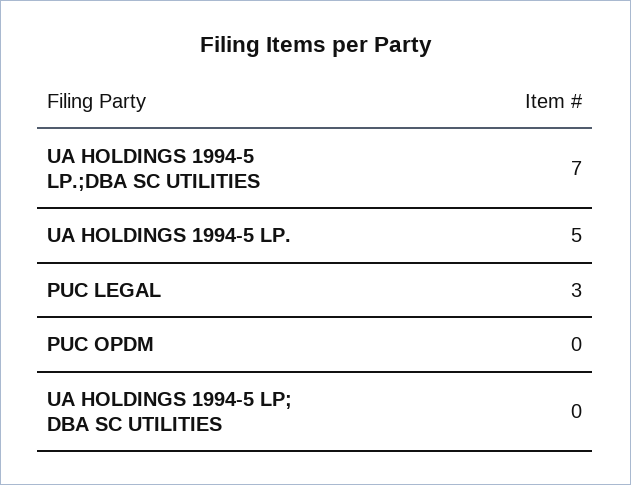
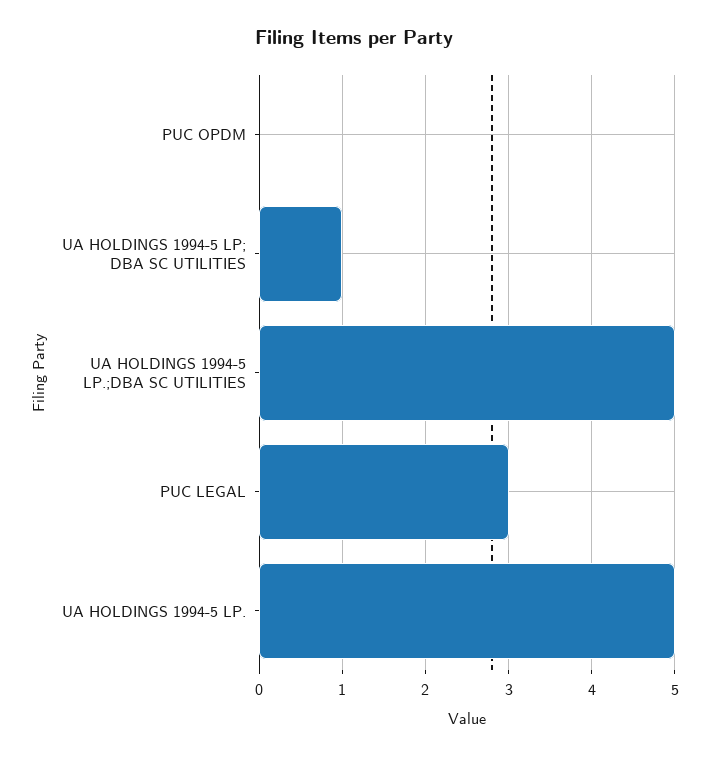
UA HOLDINGS 1994-5 LP.;DBA SC UTILITIES: 7 -> 5
UA HOLDINGS 1994-5 LP; DBA SC UTILITIES: 0 -> 1

